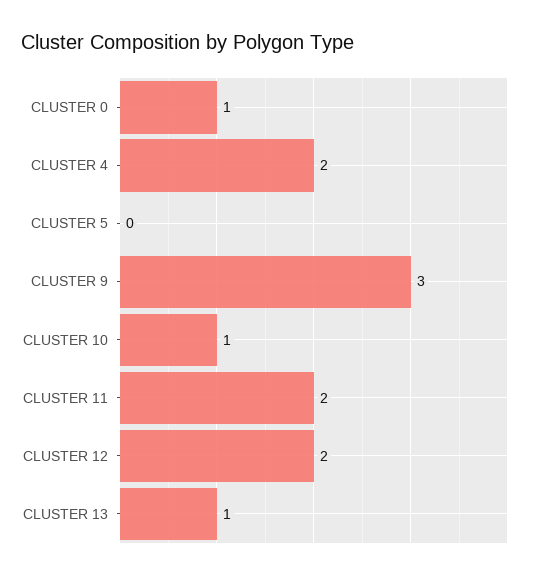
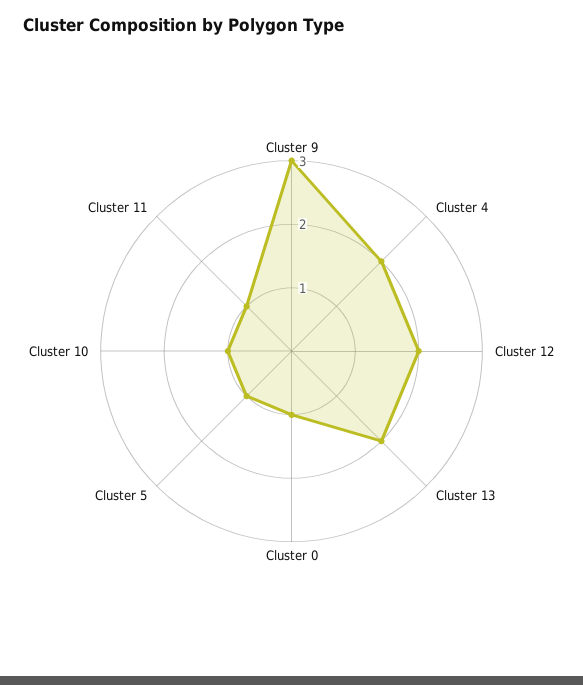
CLUSTER 5: 0 -> 1
CLUSTER 11: 2 -> 1
CLUSTER 13: 1 -> 2

